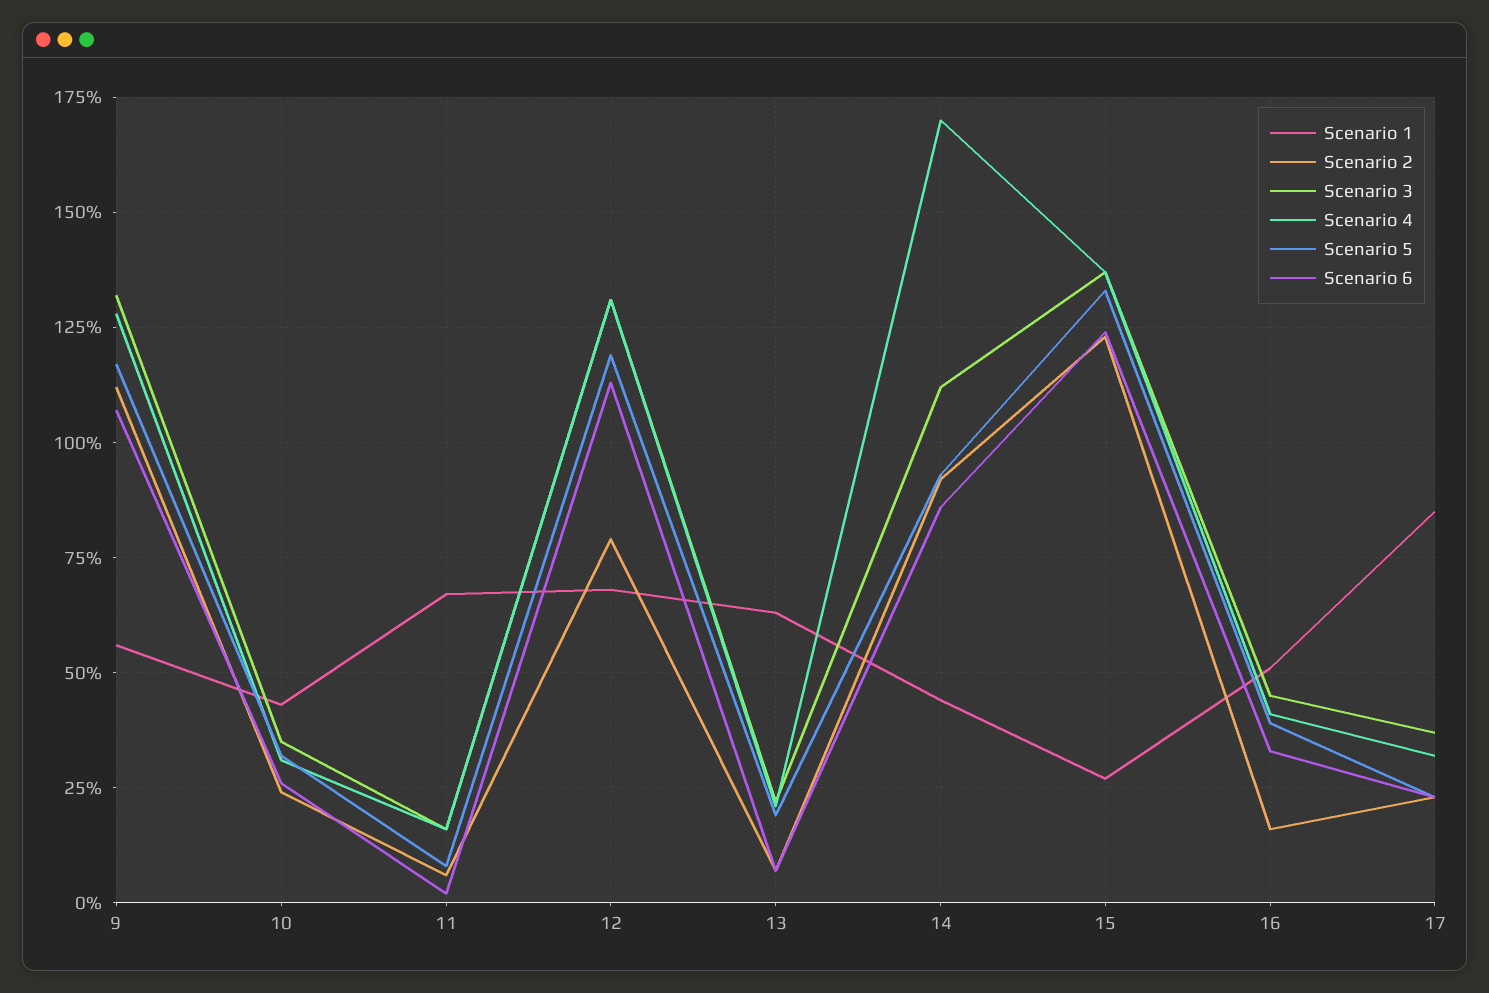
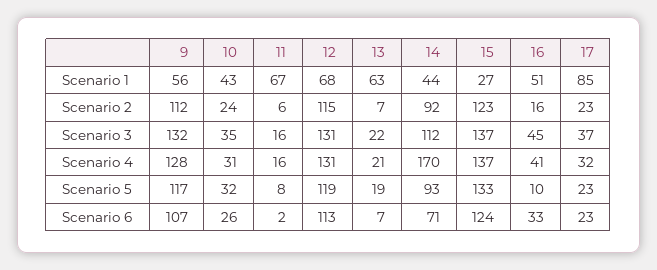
Scenario 2, 12: 80 -> 115
Scenario 6, 14: 85 -> 71
Scenario 5, 16: 40 -> 10

